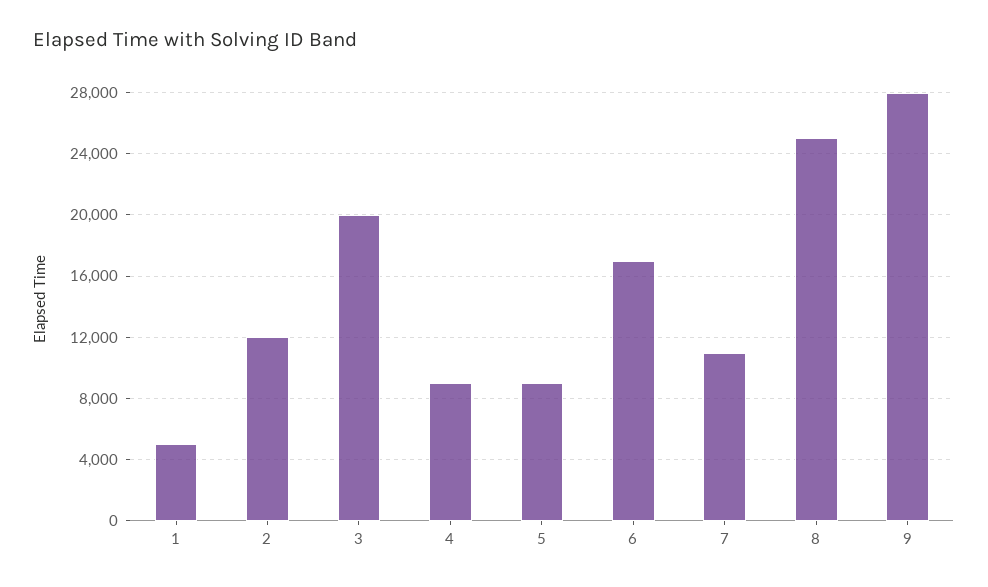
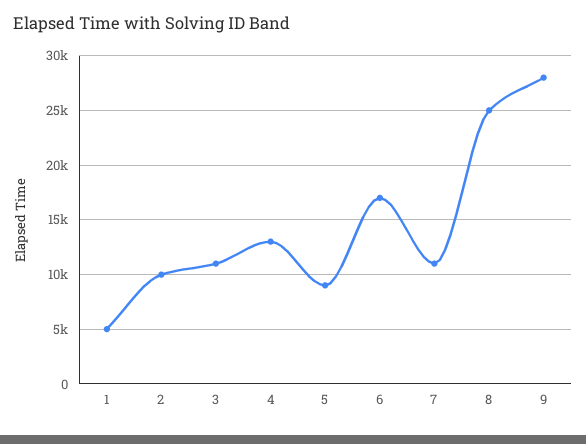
2: 12000 -> 10000
3: 20000 -> 11000
4: 9000 -> 13000

